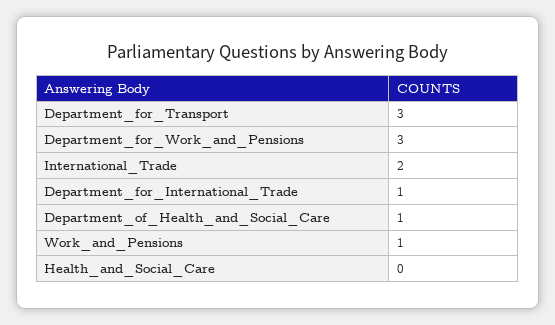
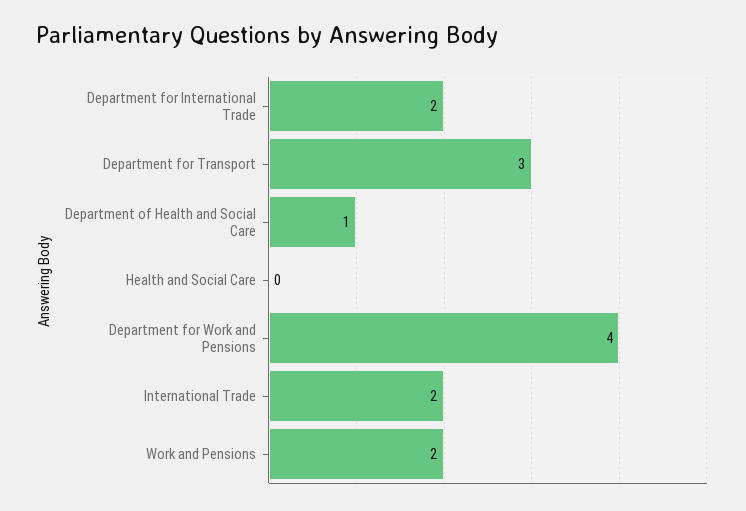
Department_for_Work_and_Pensions: 3 -> 4
Department_for_International_Trade: 1 -> 2
Work_and_Pensions: 1 -> 2

